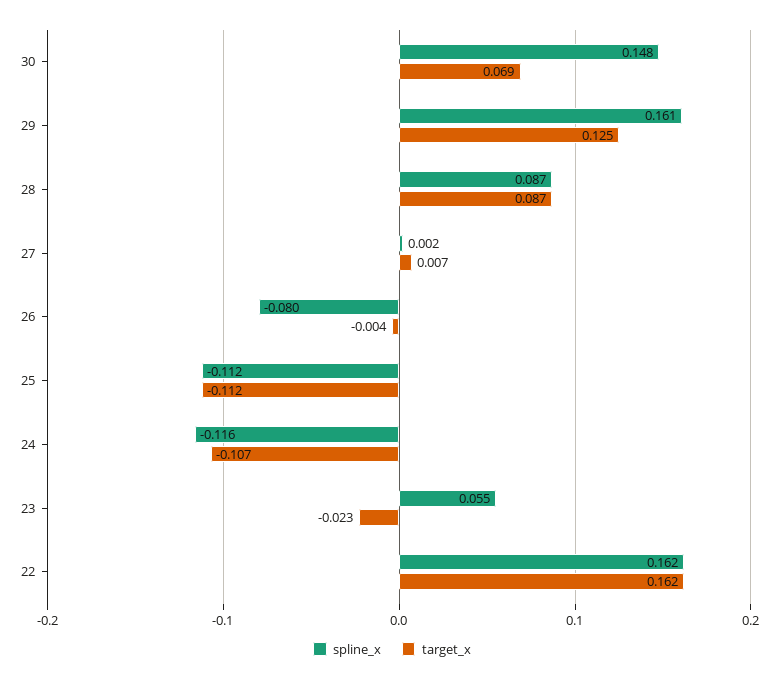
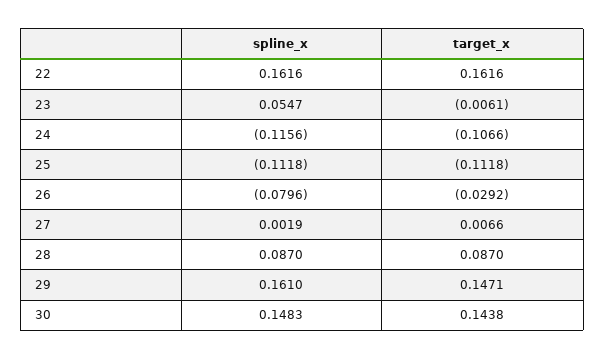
target_x, 30: 0.069 -> 0.1438
target_x, 29: 0.125 -> 0.1471
target_x, 26: -0.004 -> -0.0292
target_x, 23: -0.023 -> -0.0061

